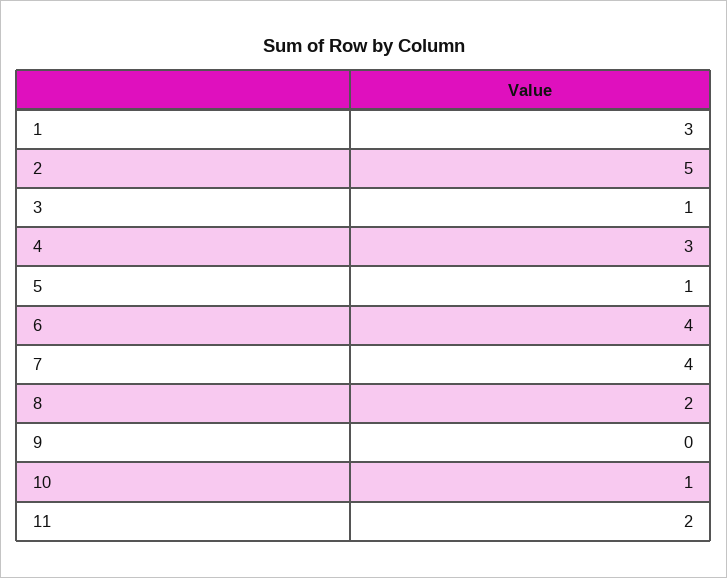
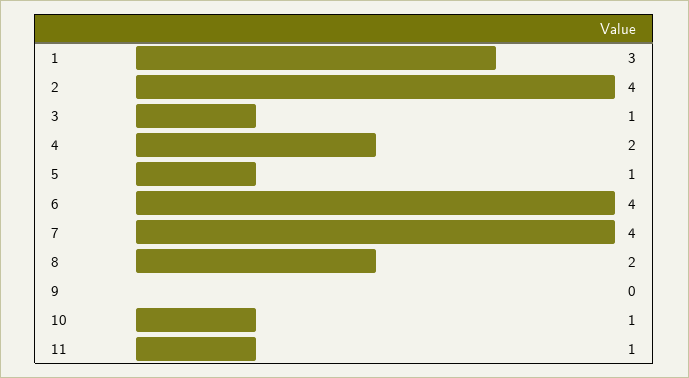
2: 5 -> 4
4: 3 -> 2
11: 2 -> 1

